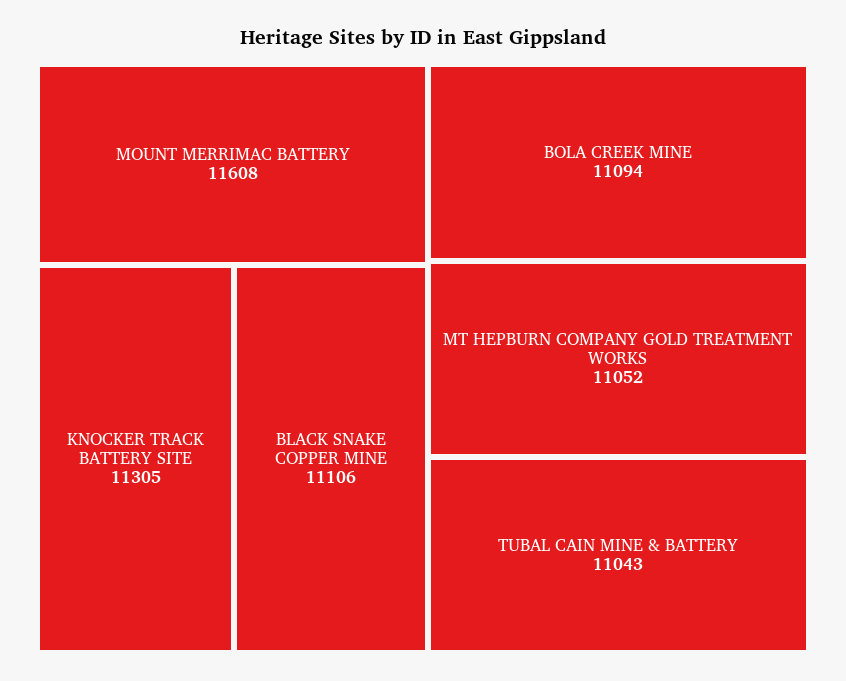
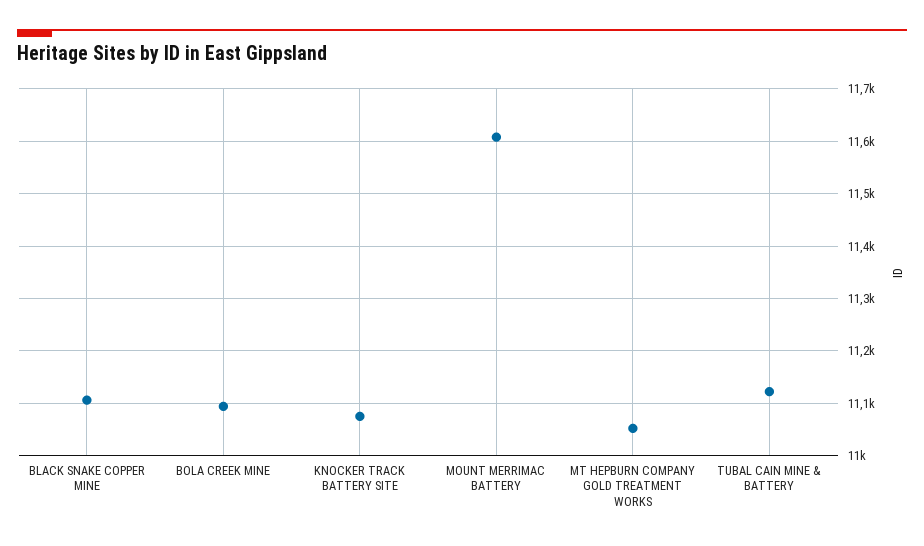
KNOCKER TRACK BATTERY SITE: 11305 -> 11080
TUBAL CAIN MINE & BATTERY: 11043 -> 11120

